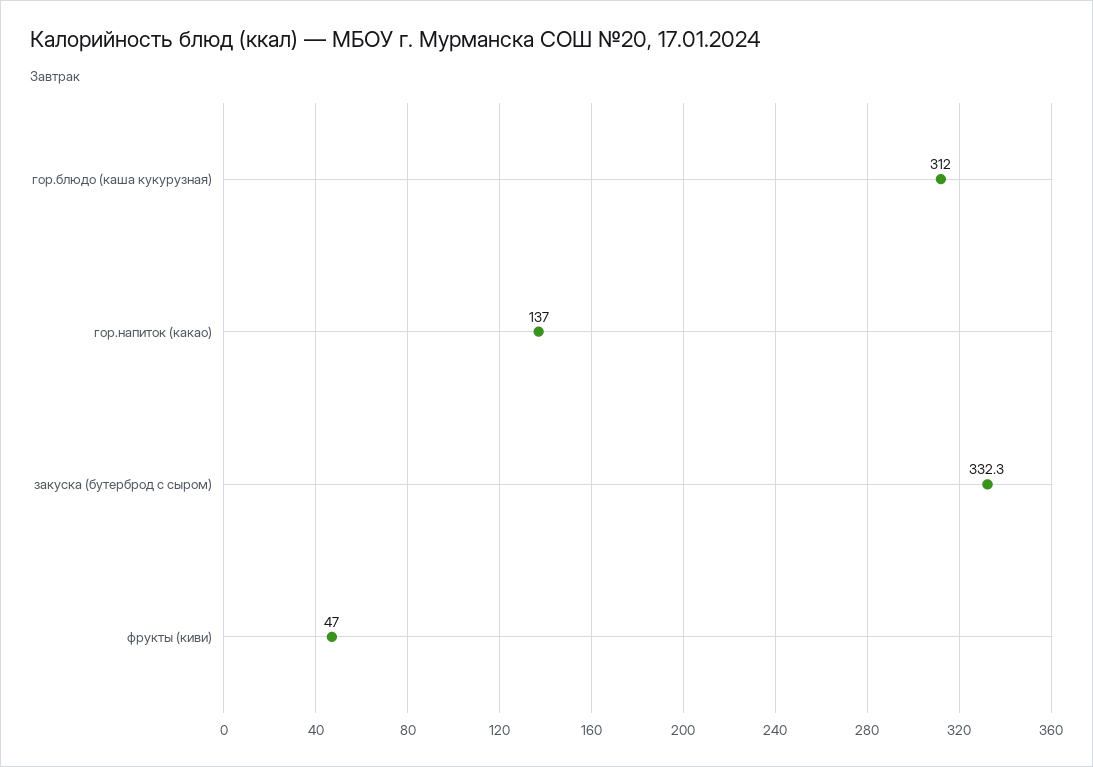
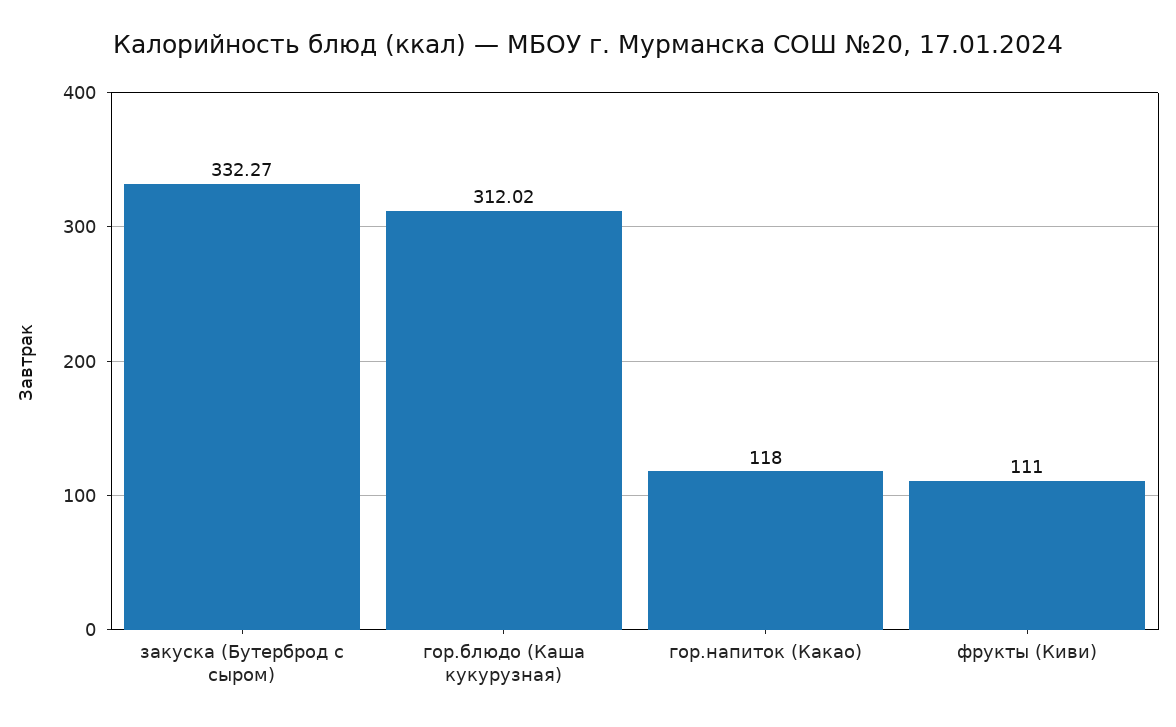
гор.напиток (какао): 137 -> 118
фрукты (киви): 47 -> 111

